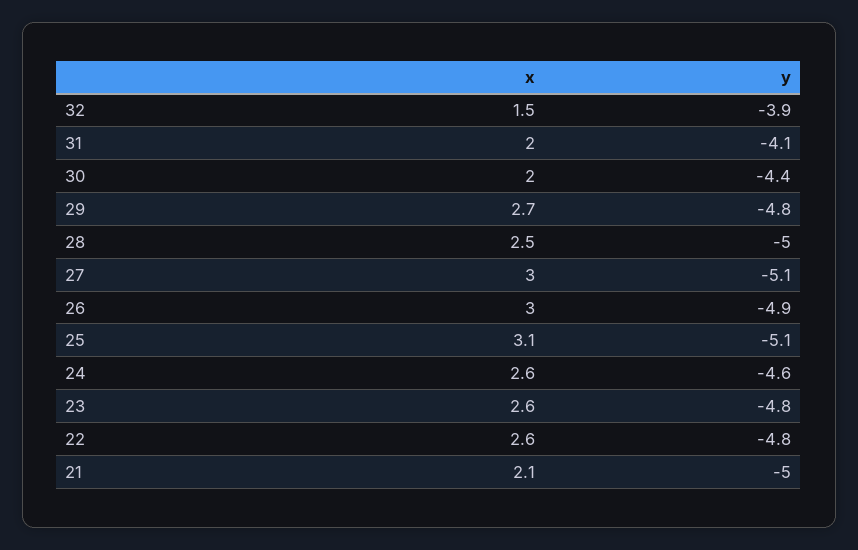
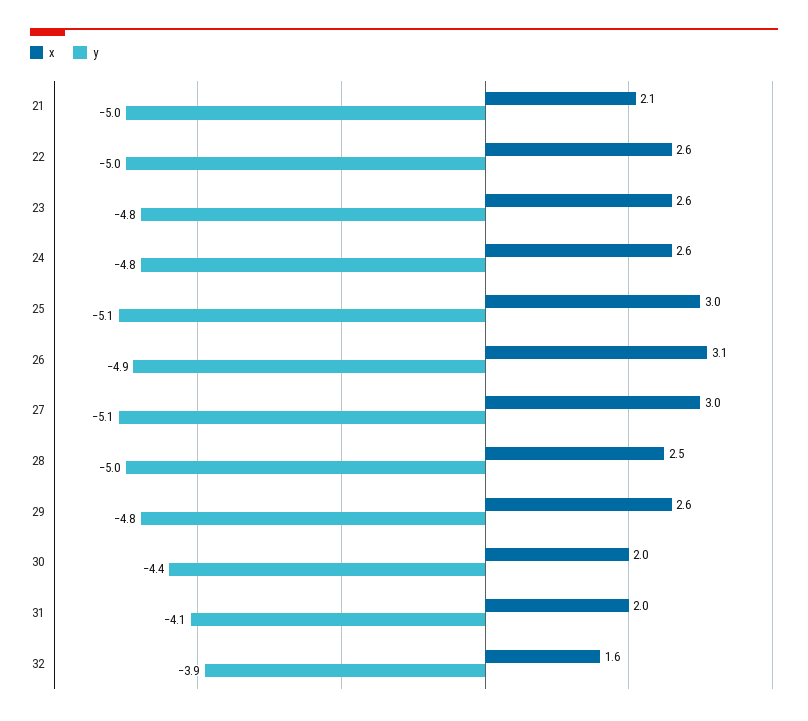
x, 32: 1.5 -> 1.6
x, 29: 2.7 -> 2.6
x, 26: 3 -> 3.1
x, 25: 3.1 -> 3
y, 24: -4.6 -> -4.8
y, 22: -4.8 -> -5

